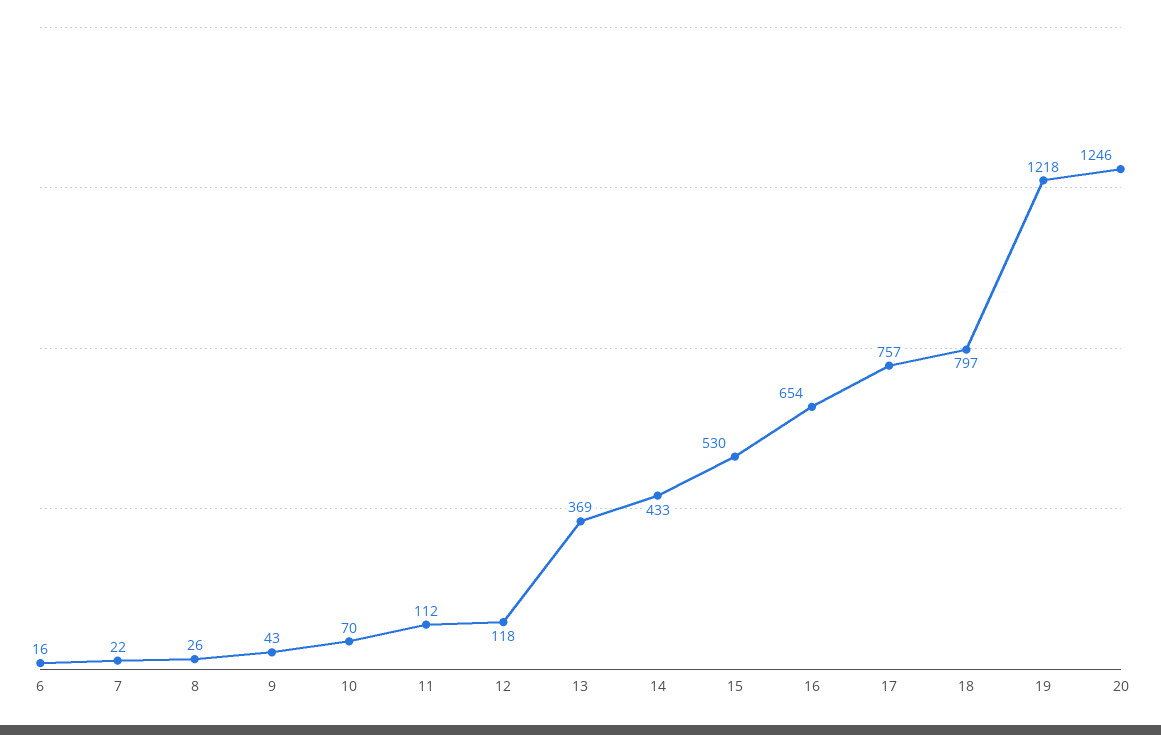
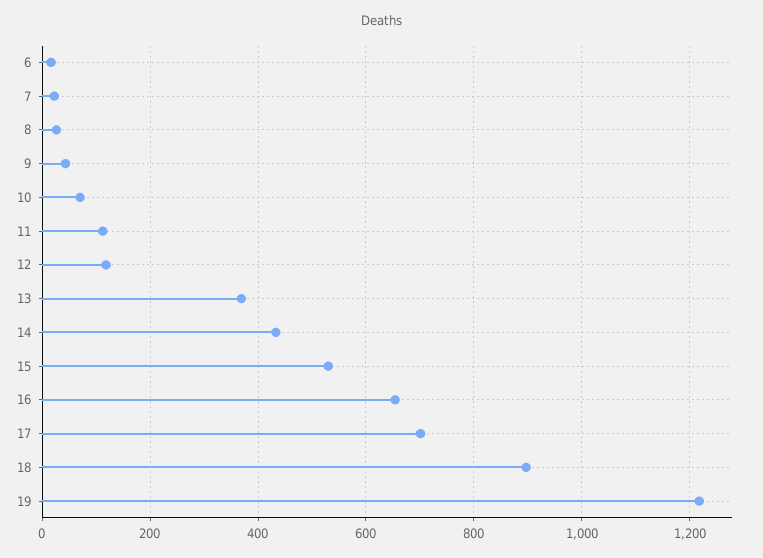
17: 757 -> 700
18: 797 -> 900
20: 1246 -> none

